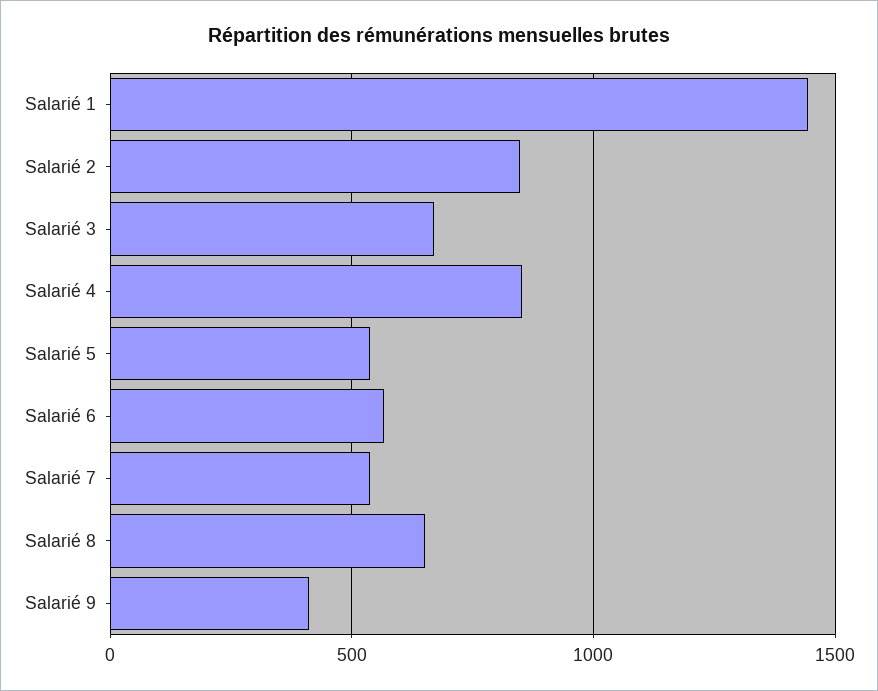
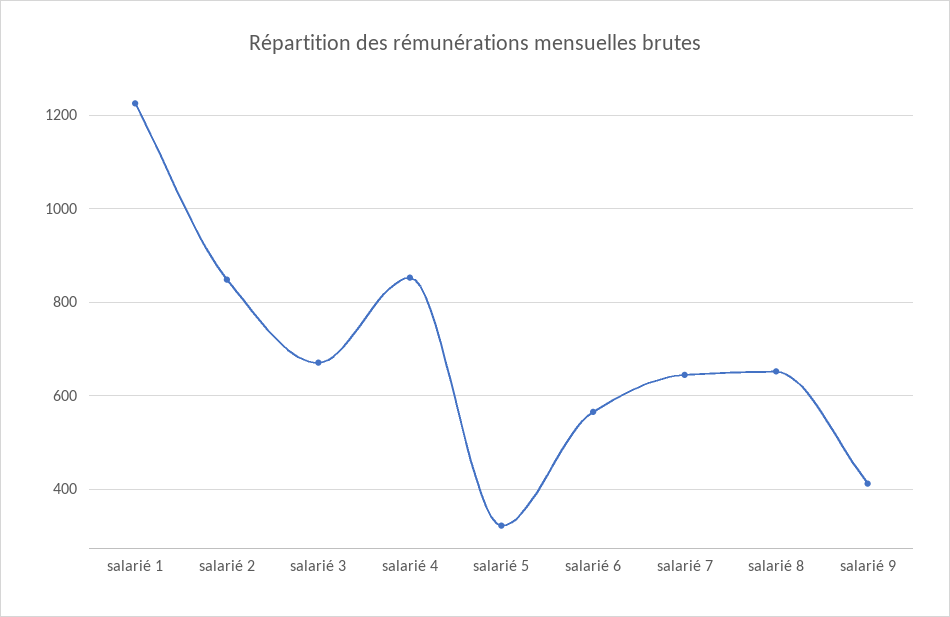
Salarié 1: 1450 -> 1220
Salarié 5: 550 -> 320
Salarié 7: 550 -> 640

